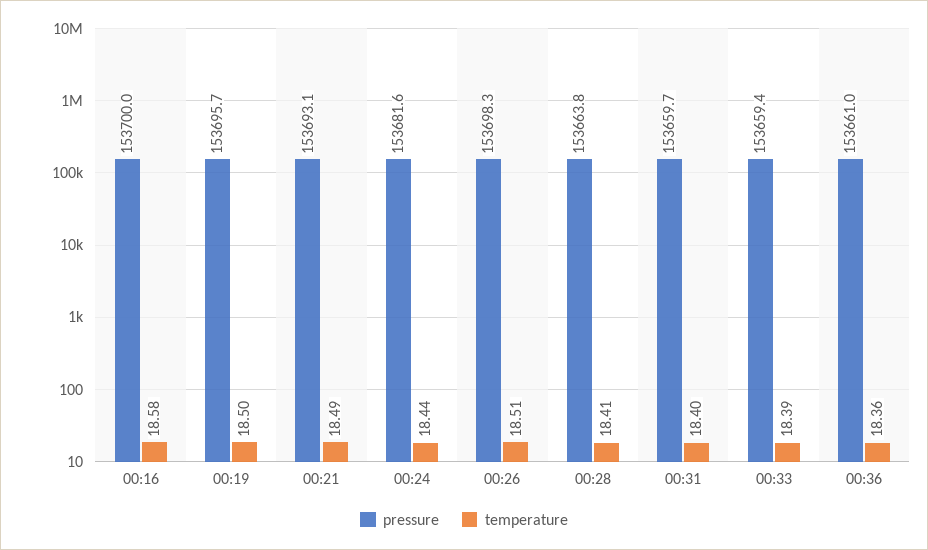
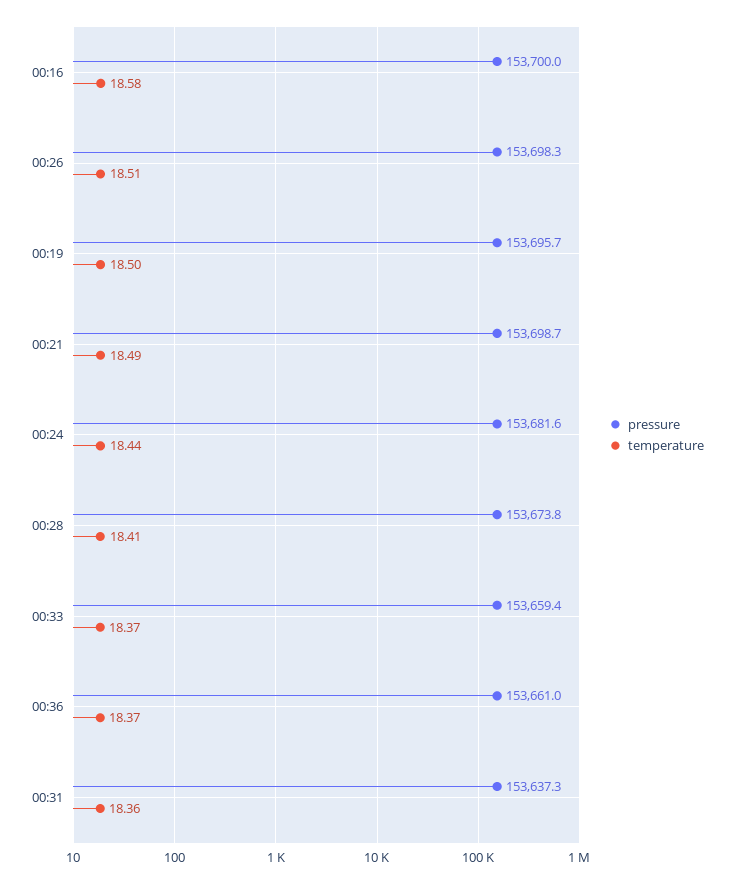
pressure, 00:21: 153693.1 -> 153698.7
pressure, 00:28: 153663.8 -> 153673.8
pressure, 00:31: 153659.7 -> 153637.3
temperature, 00:31: 18.4 -> 18.36
temperature, 00:33: 18.39 -> 18.37
temperature, 00:36: 18.36 -> 18.37

